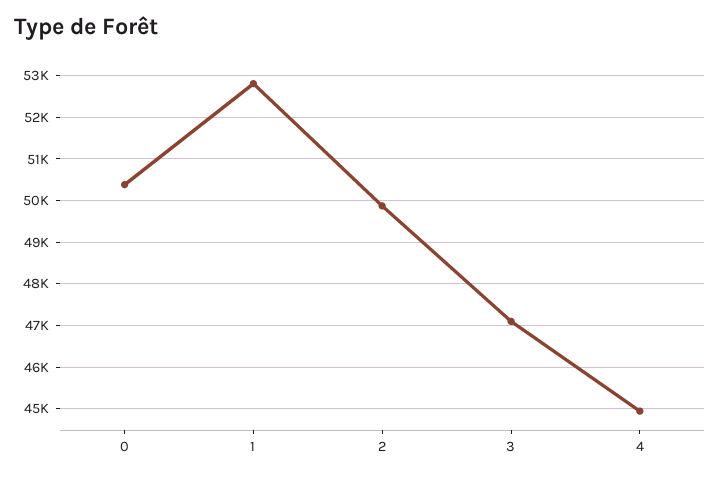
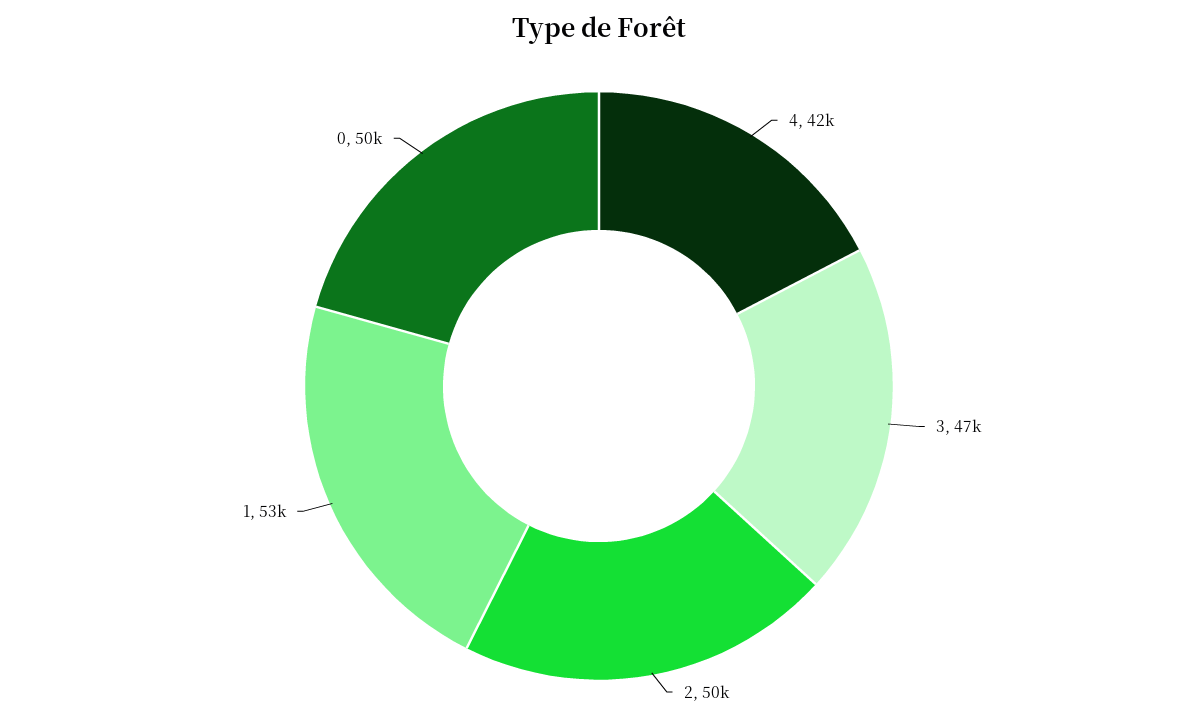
4: 45000 -> 42000

